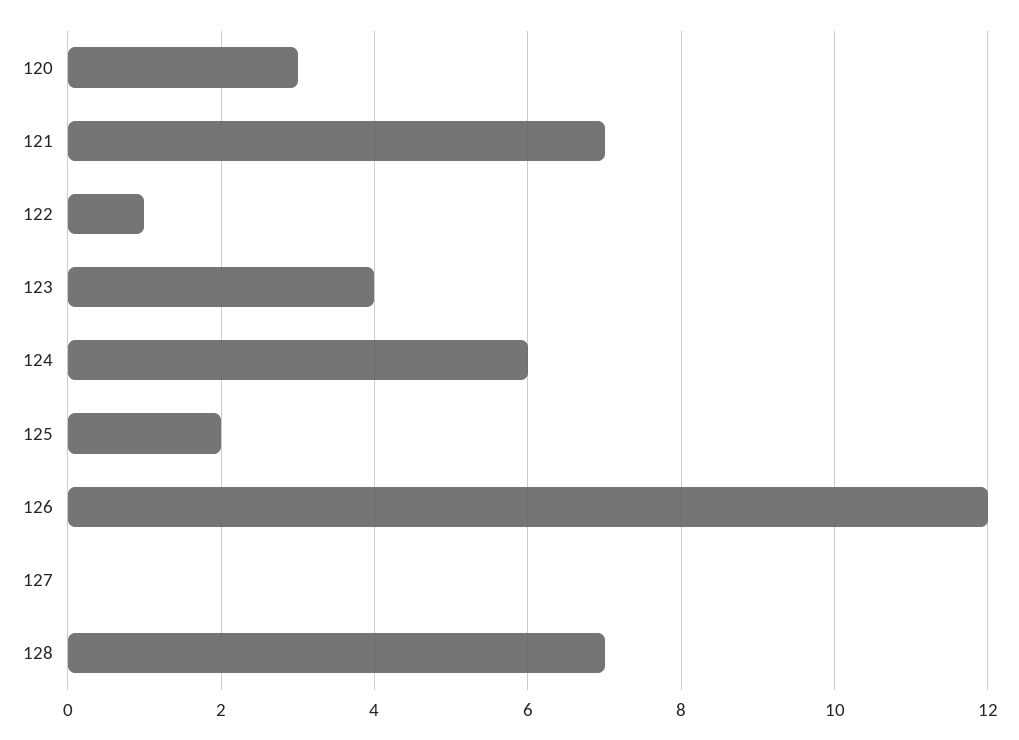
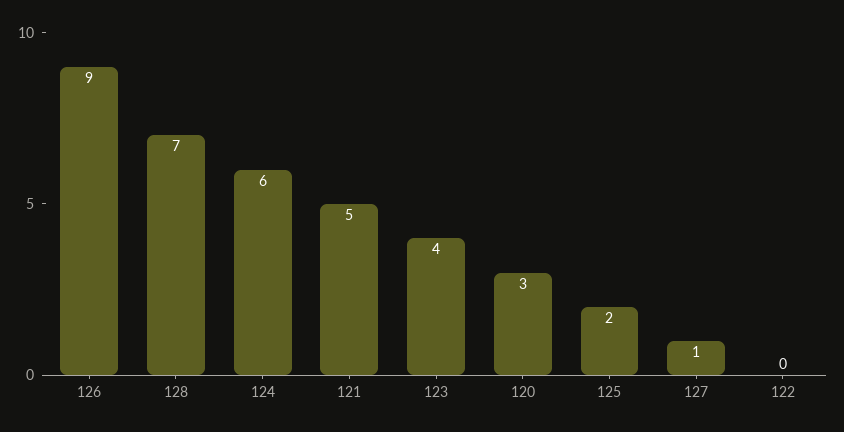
121: 7 -> 5
122: 1 -> 0
126: 12 -> 9
127: 0 -> 1

